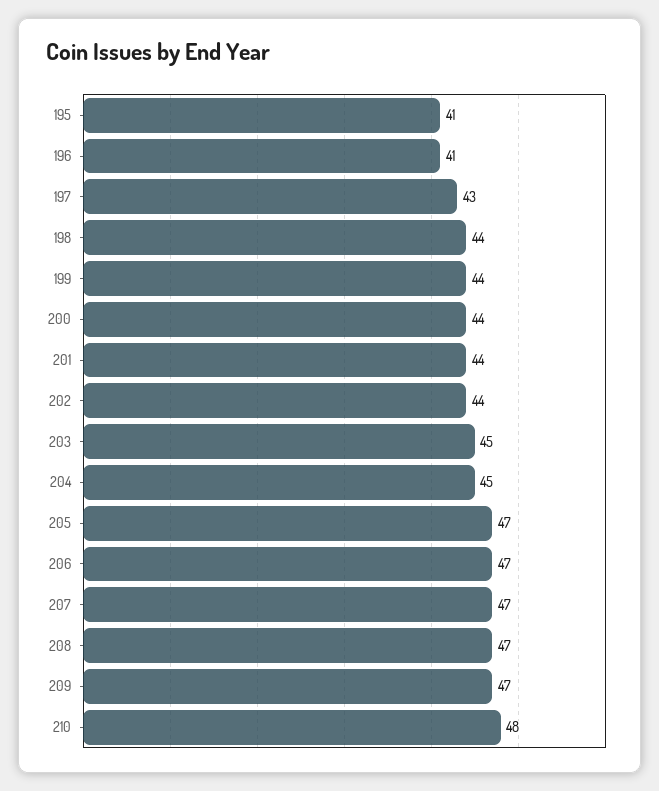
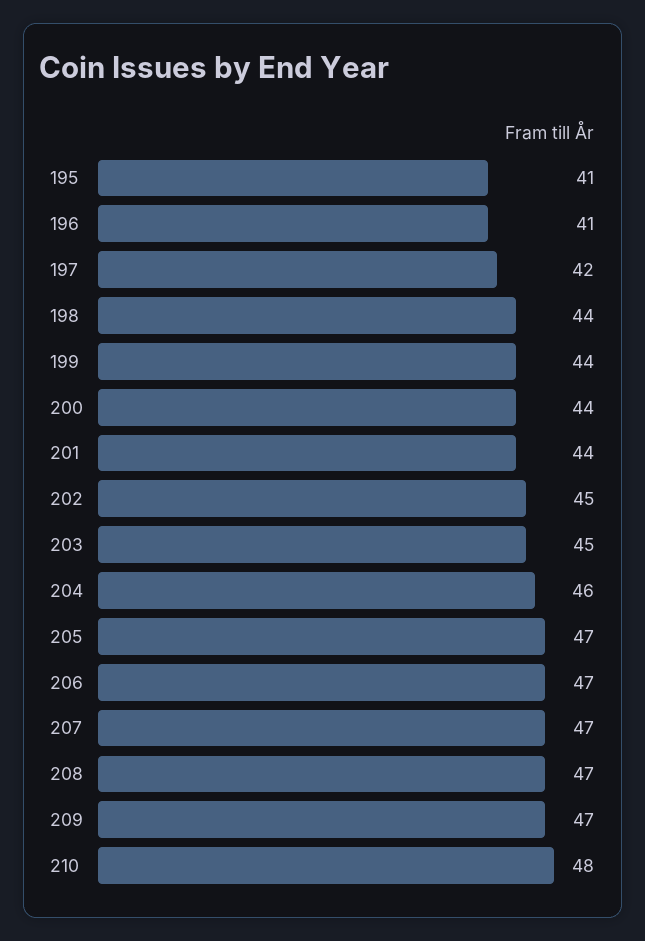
197: 43 -> 42
202: 44 -> 45
204: 45 -> 46

